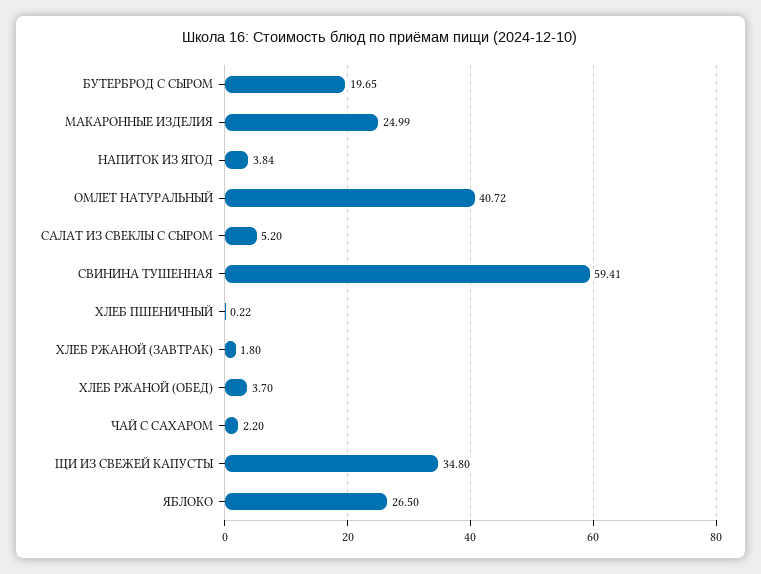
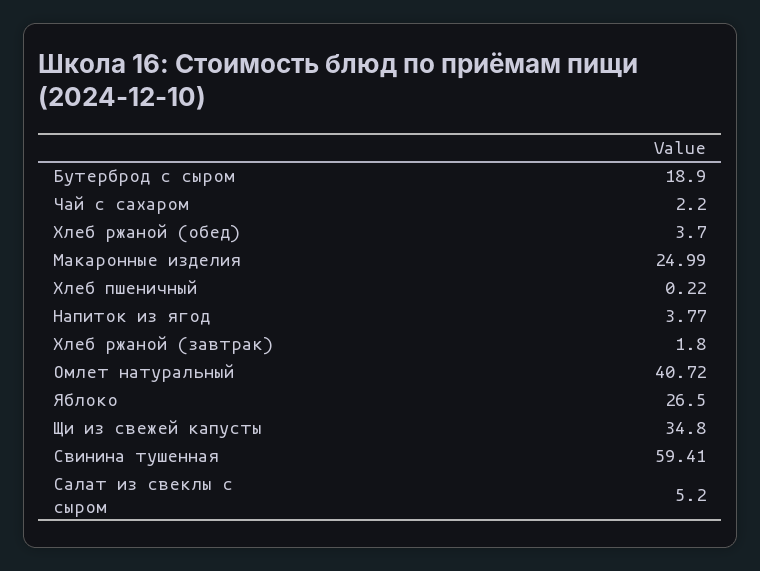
БУТЕРБРОД С СЫРОМ: 19.65 -> 18.9
НАПИТОК ИЗ ЯГОД: 3.84 -> 3.77

